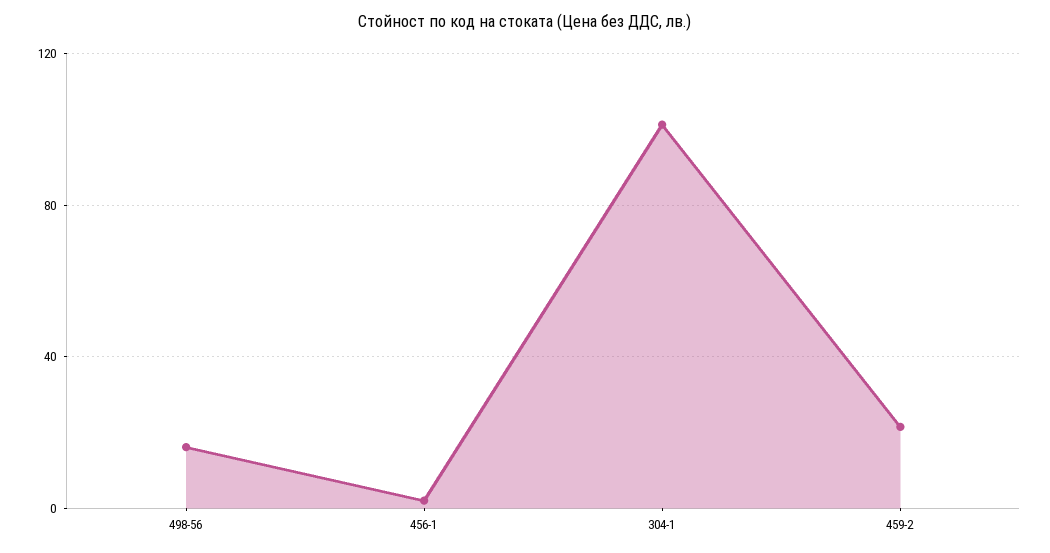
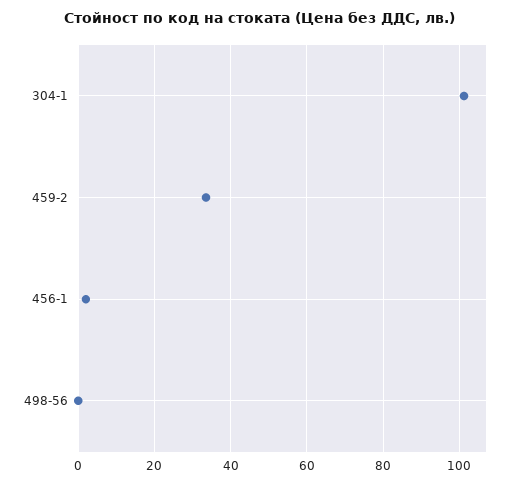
498-56: 15 -> 0
459-2: 20 -> 34

